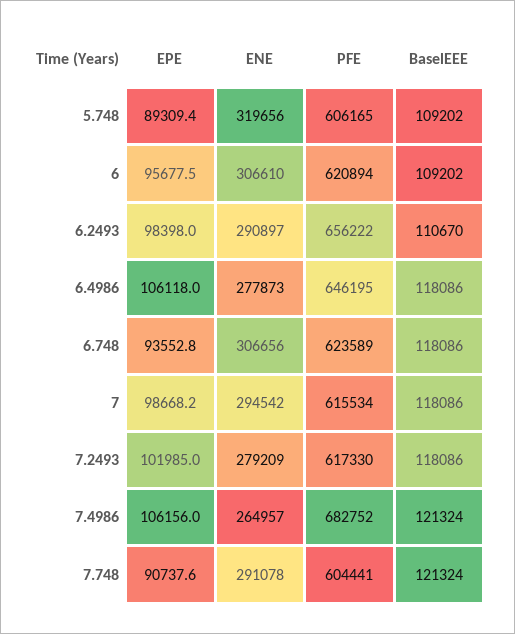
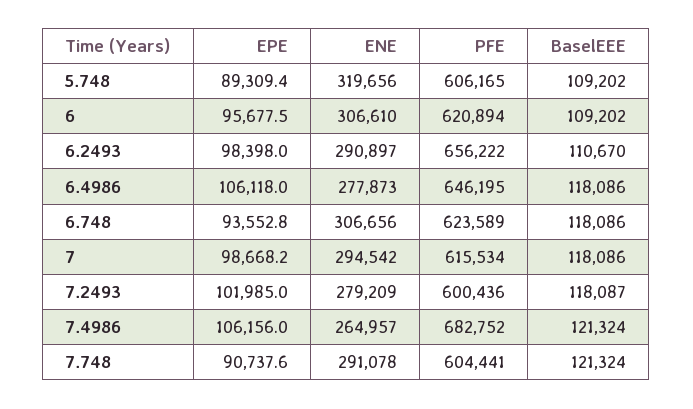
PFE, 7.2493: 617330 -> 600436
BaselEEE, 7.2493: 118086 -> 118087

